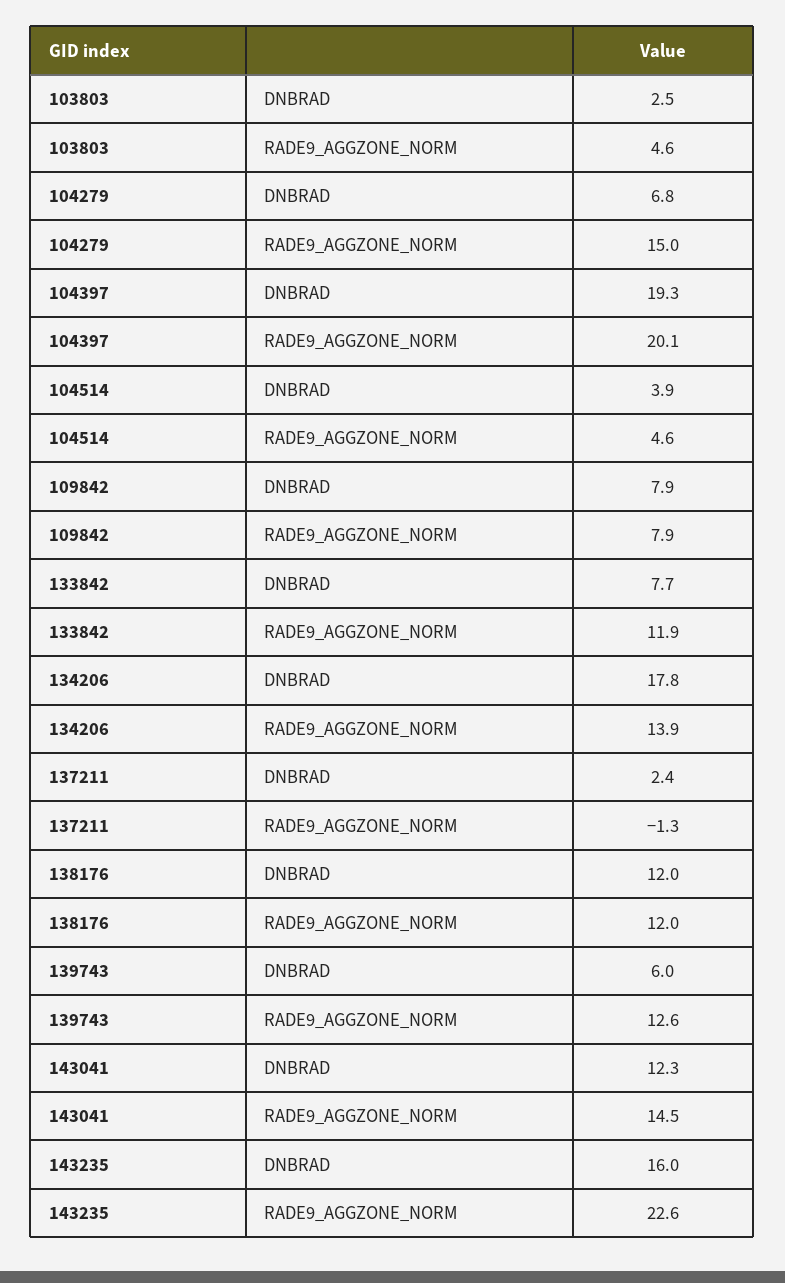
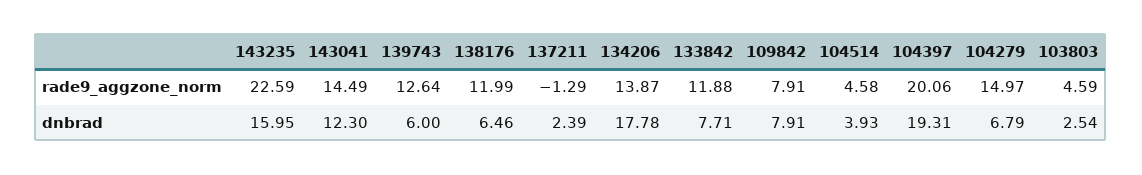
138176, DNBRAD: 12 -> 6.46

